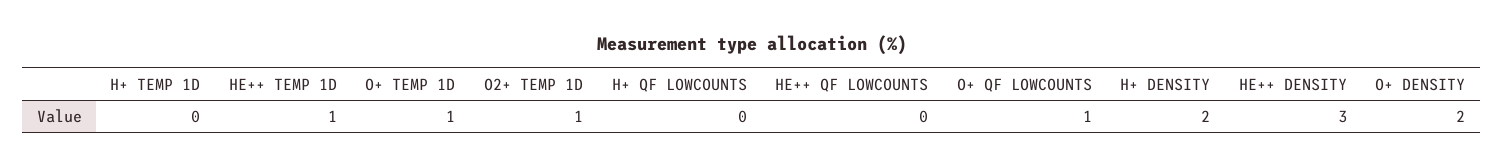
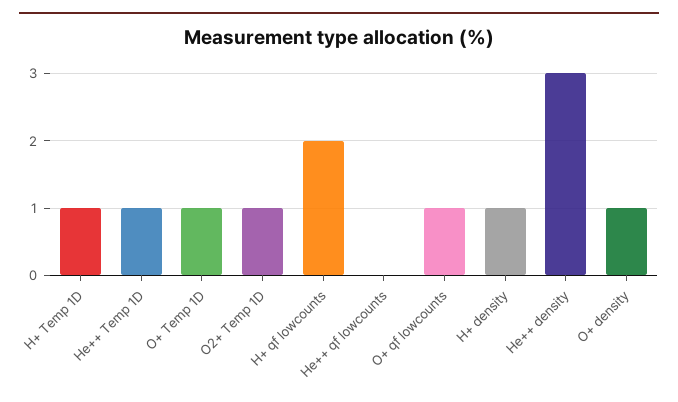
H+ TEMP 1D: 0 -> 1
H+ QF LOWCOUNTS: 0 -> 2
H+ DENSITY: 2 -> 1
O+ DENSITY: 2 -> 1

